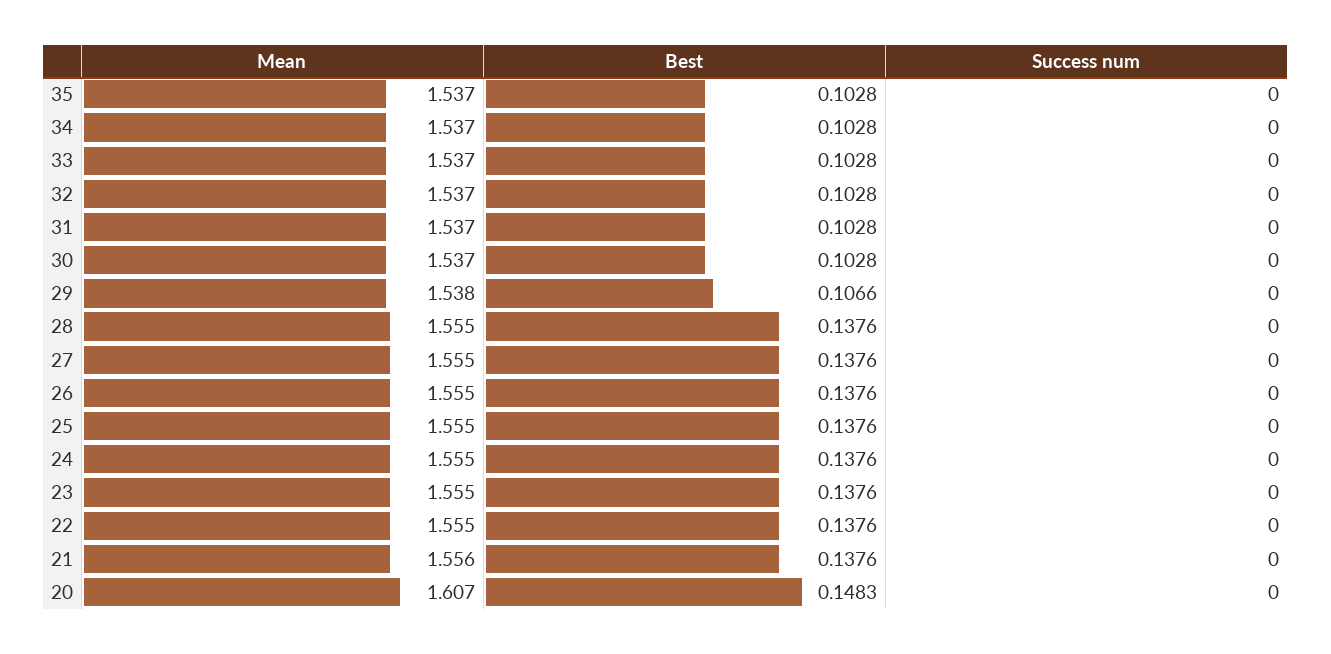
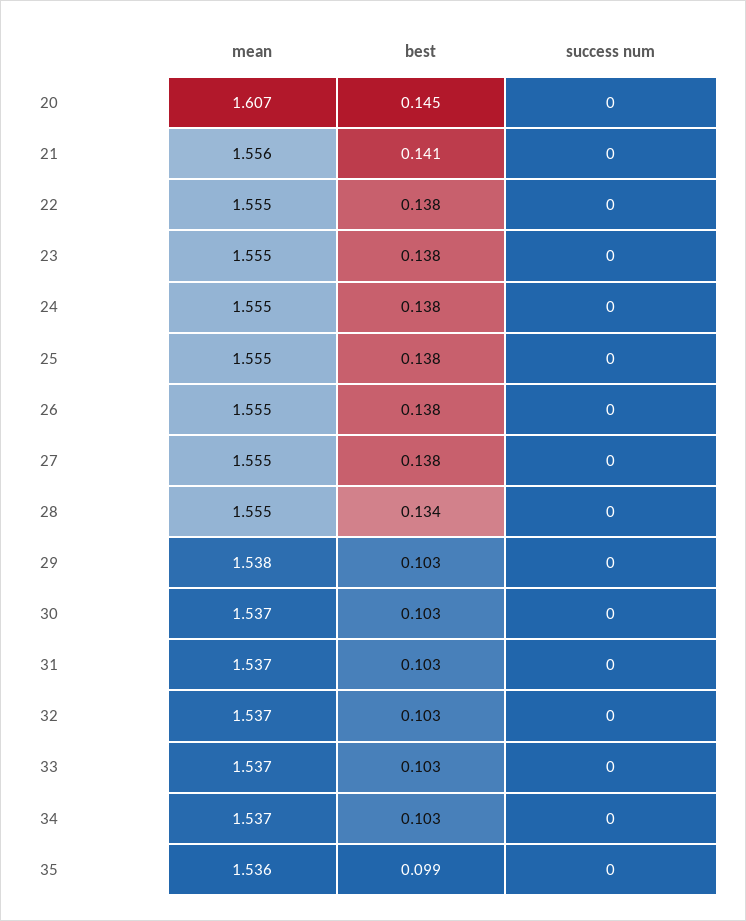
Mean, 35: 1.537 -> 1.536
Best, 35: 0.1028 -> 0.099
Best, 29: 0.1066 -> 0.103
Best, 28: 0.1376 -> 0.134
Best, 21: 0.1376 -> 0.141
Best, 20: 0.1483 -> 0.145

